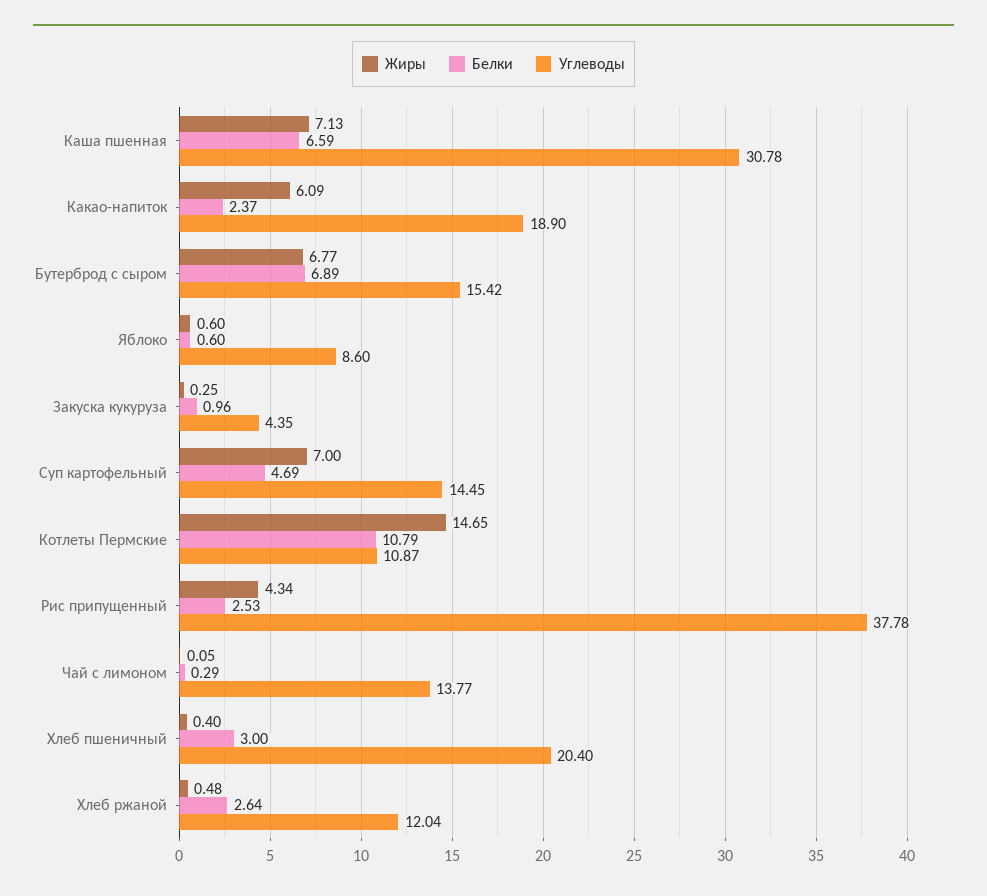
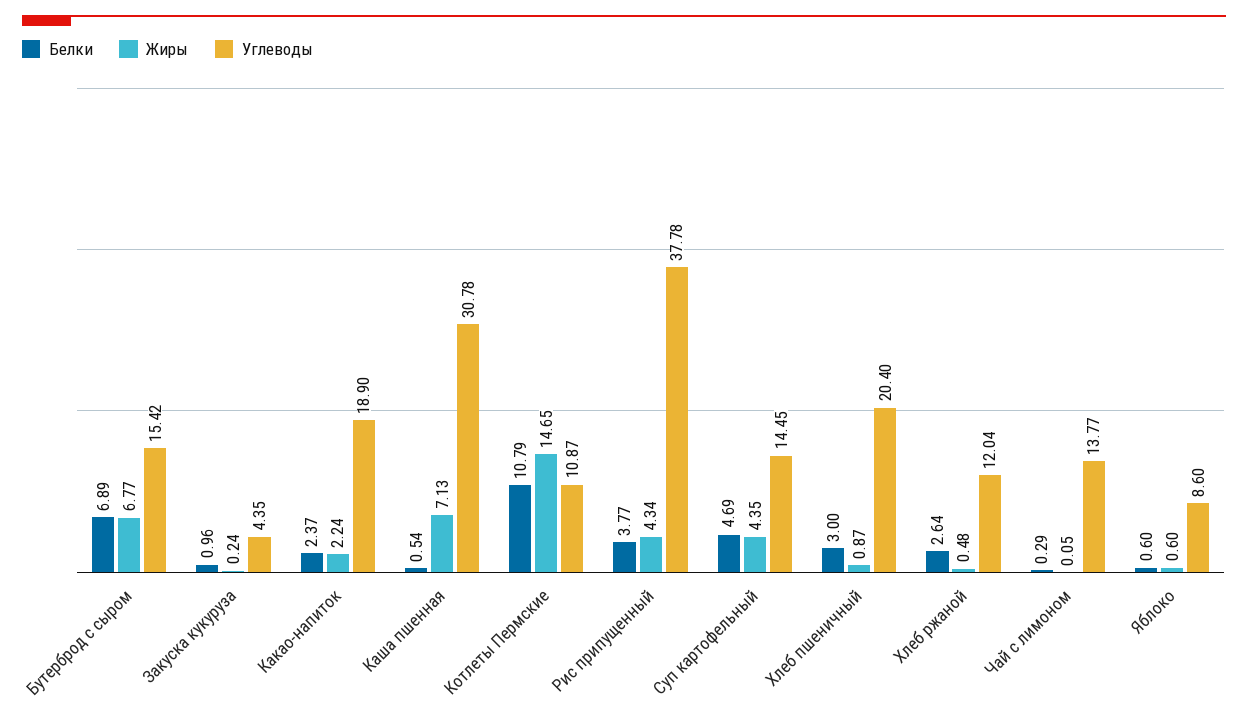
Белки, Каша пшенная: 6.59 -> 0.54
Жиры, Какао-напиток: 6.09 -> 2.24
Жиры, Закуска кукуруза: 0.25 -> 0.24
Жиры, Суп картофельный: 7 -> 4.35
Белки, Рис припущенный: 2.53 -> 3.77
Жиры, Хлеб пшеничный: 0.4 -> 0.87

